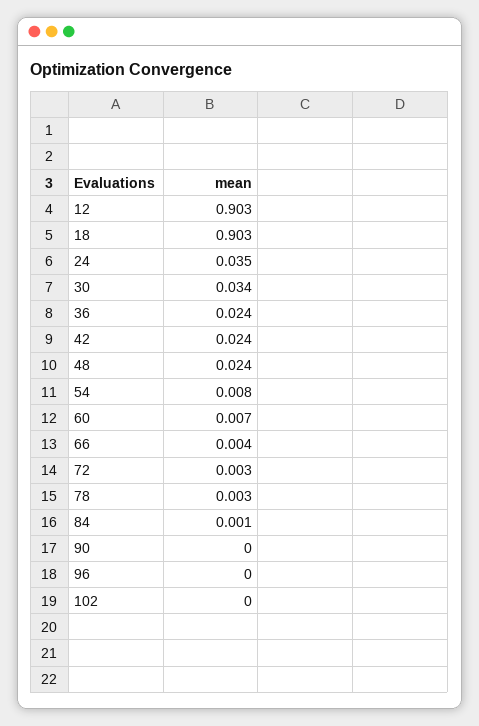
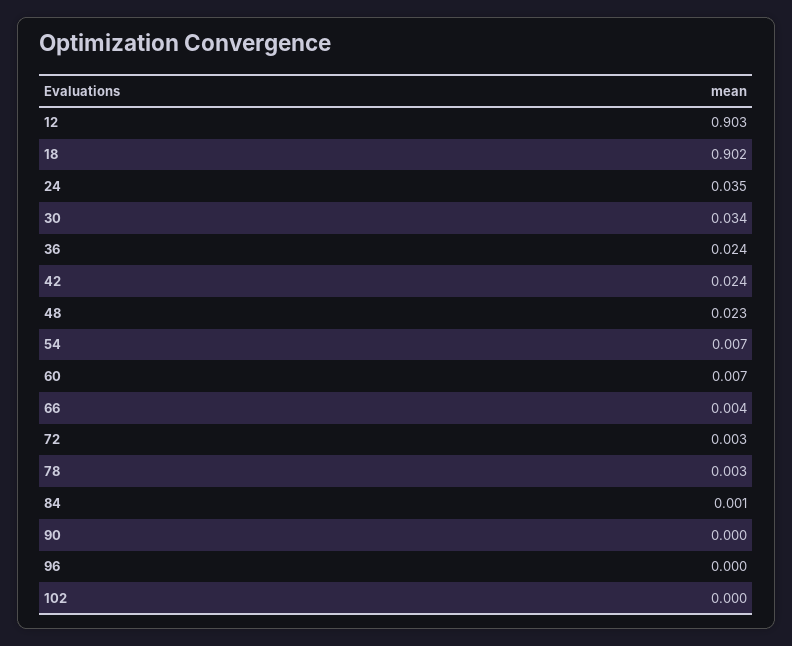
18: 0.903 -> 0.902
48: 0.024 -> 0.023
54: 0.008 -> 0.007

